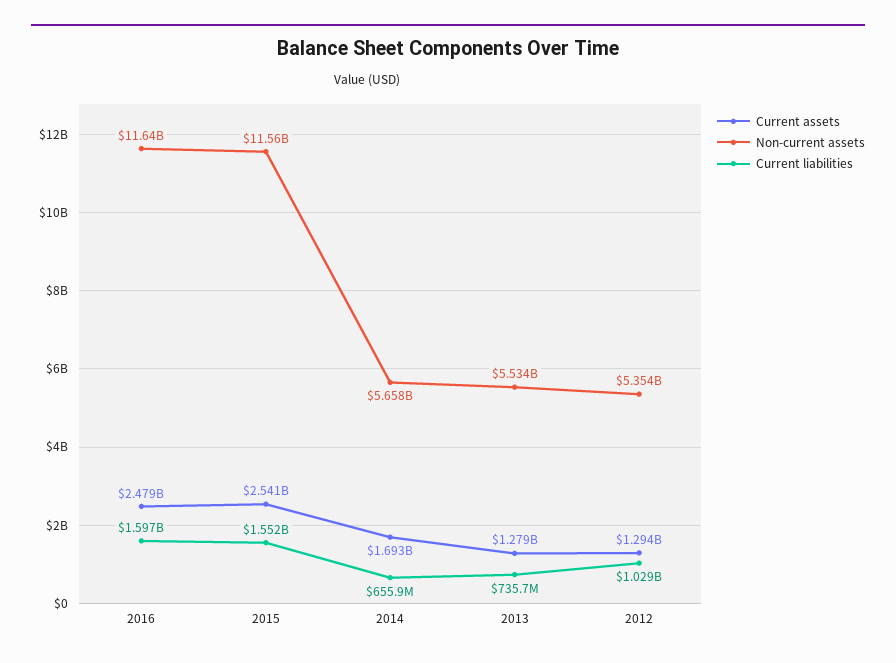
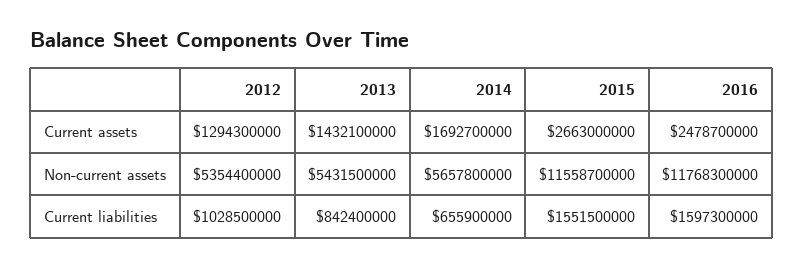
Non-current assets, 2016: 11640000000 -> 11768300000
Current assets, 2015: 2541000000 -> 2663000000
Current assets, 2013: 1279000000 -> 1432100000
Non-current assets, 2013: 5534000000 -> 5431500000
Current liabilities, 2013: 735700000 -> 842400000

